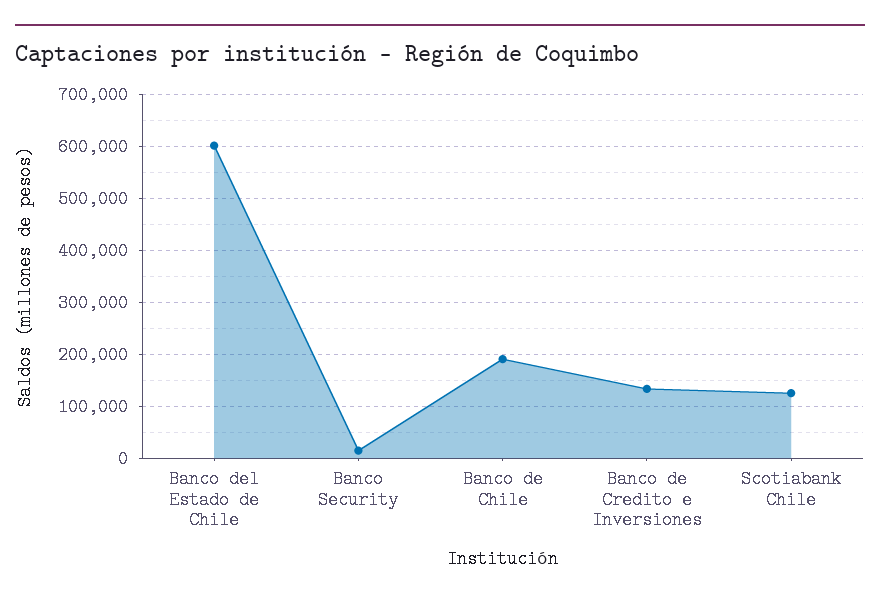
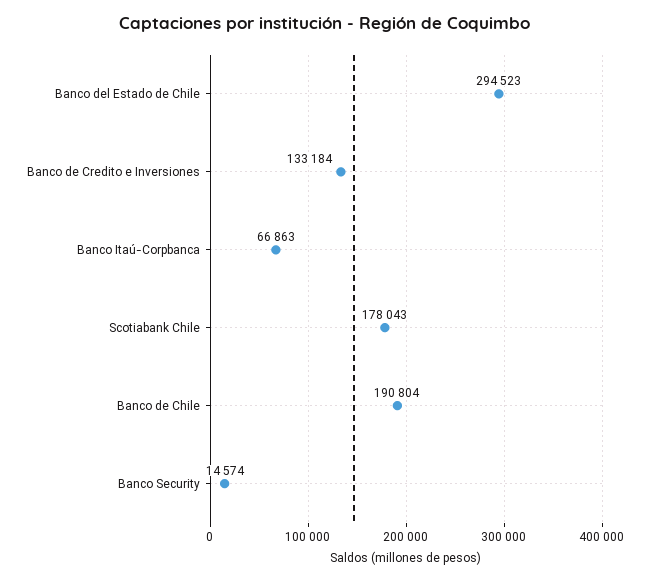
Banco del Estado de Chile: 600000 -> 294523
Scotiabank Chile: 120000 -> 178043
Banco Itaú-Corpbanca: none -> 66863

